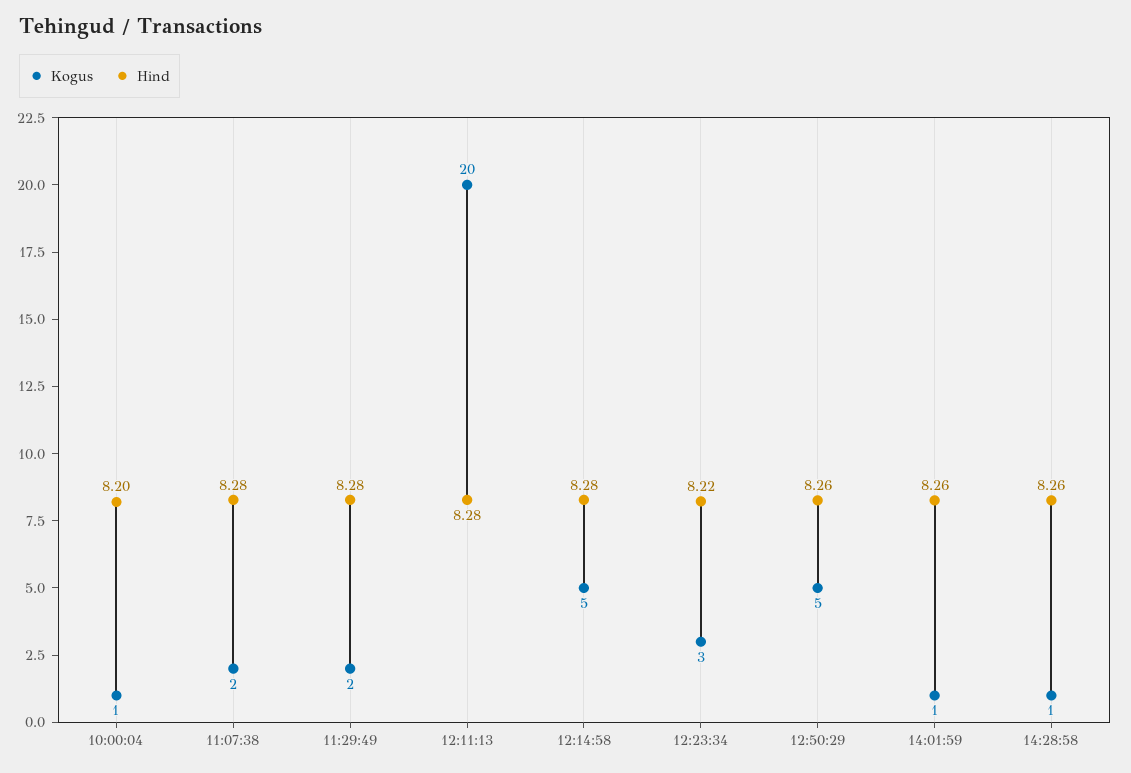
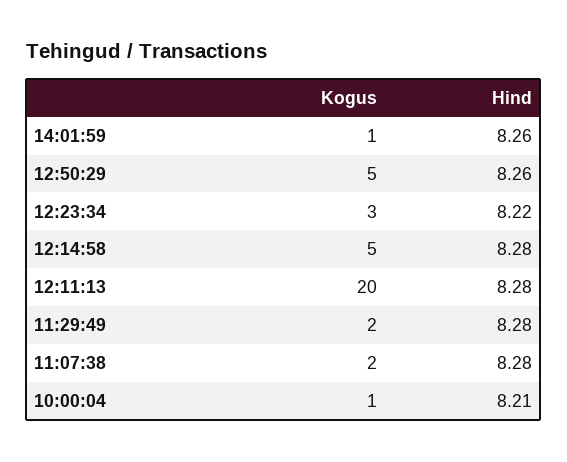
Hind, 10:00:04: 8.2 -> 8.21
Kogus, 14:28:58: 1 -> none
Hind, 14:28:58: 8.26 -> none

